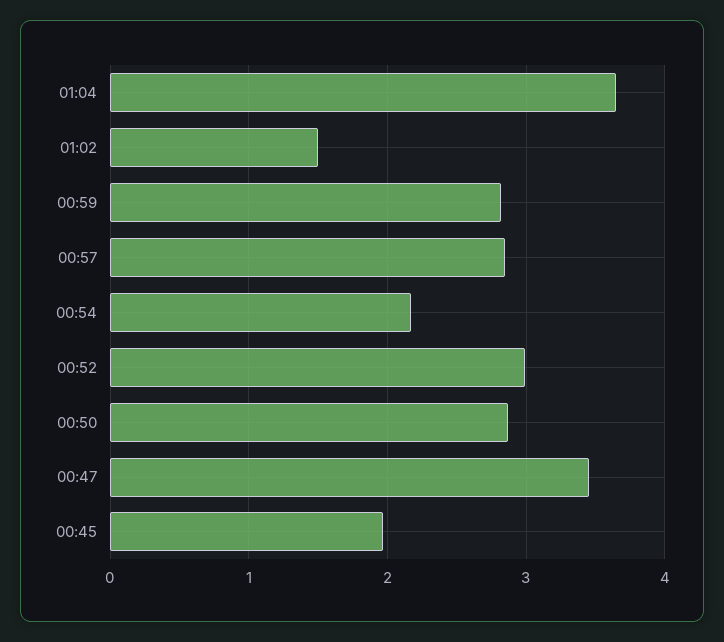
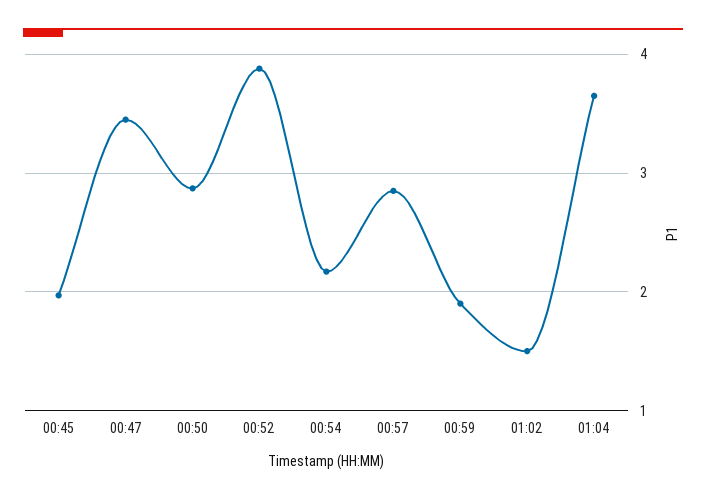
00:59: 2.8 -> 1.9
00:52: 3 -> 3.9

